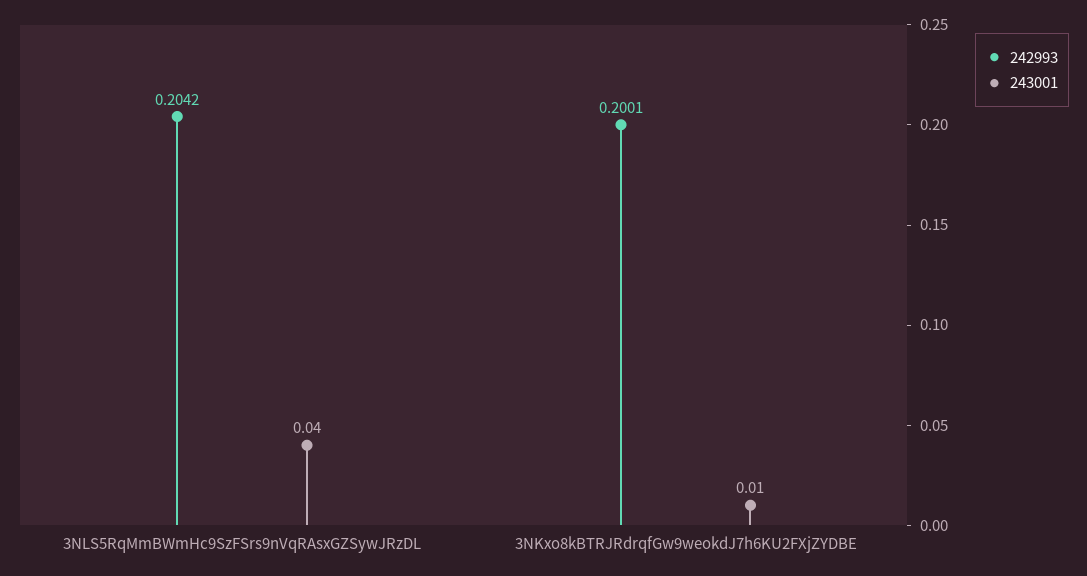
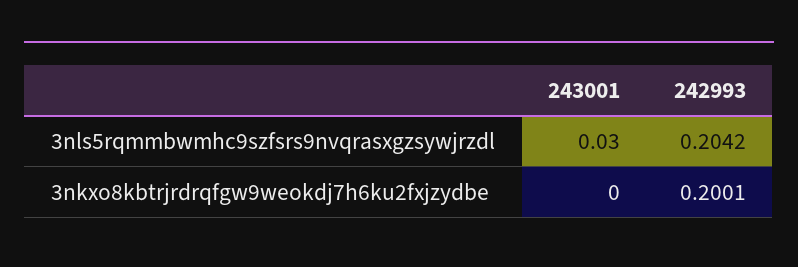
243001, 3NLS5RqMmBWmHc9SzFSrs9nVqRAsxGZSywJRzDL: 0.04 -> 0.03
243001, 3NKxo8kBTRJRdrqfGw9weokdJ7h6KU2FXjZYDBE: 0.01 -> 0

